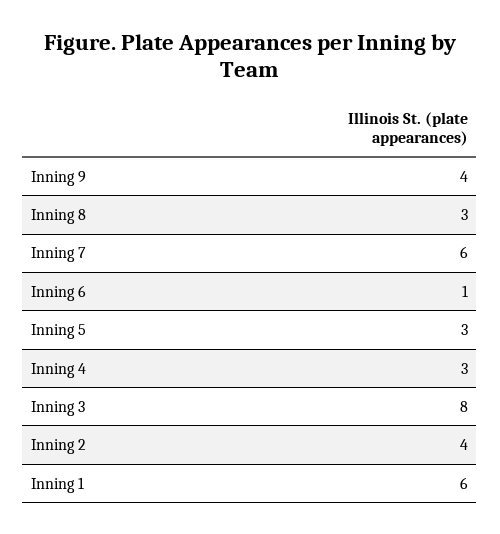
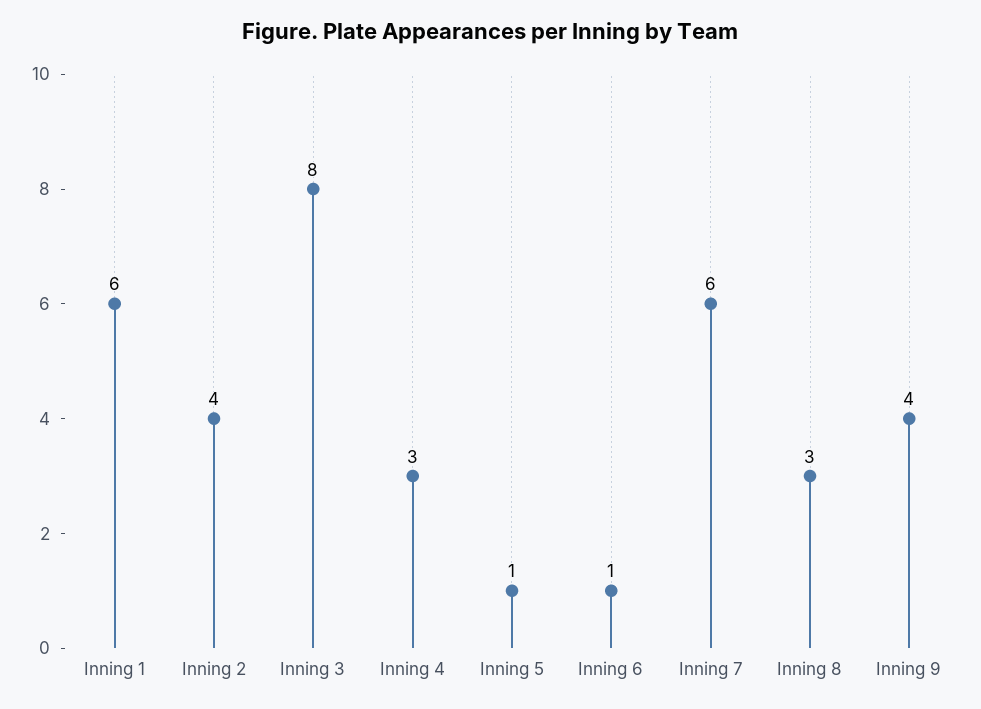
Inning 5: 3 -> 1

